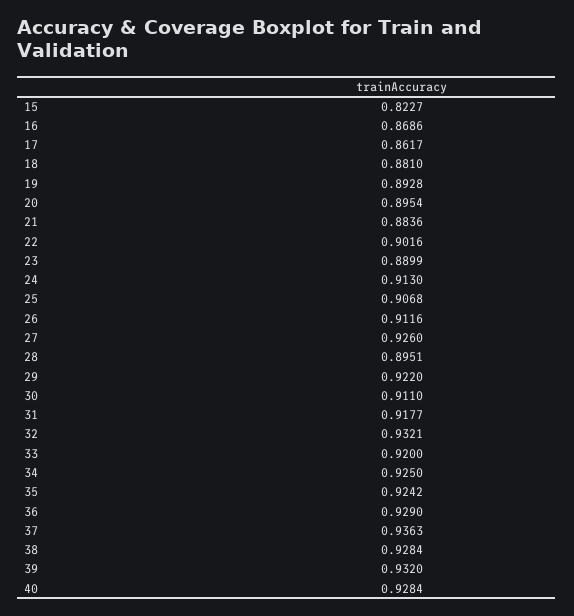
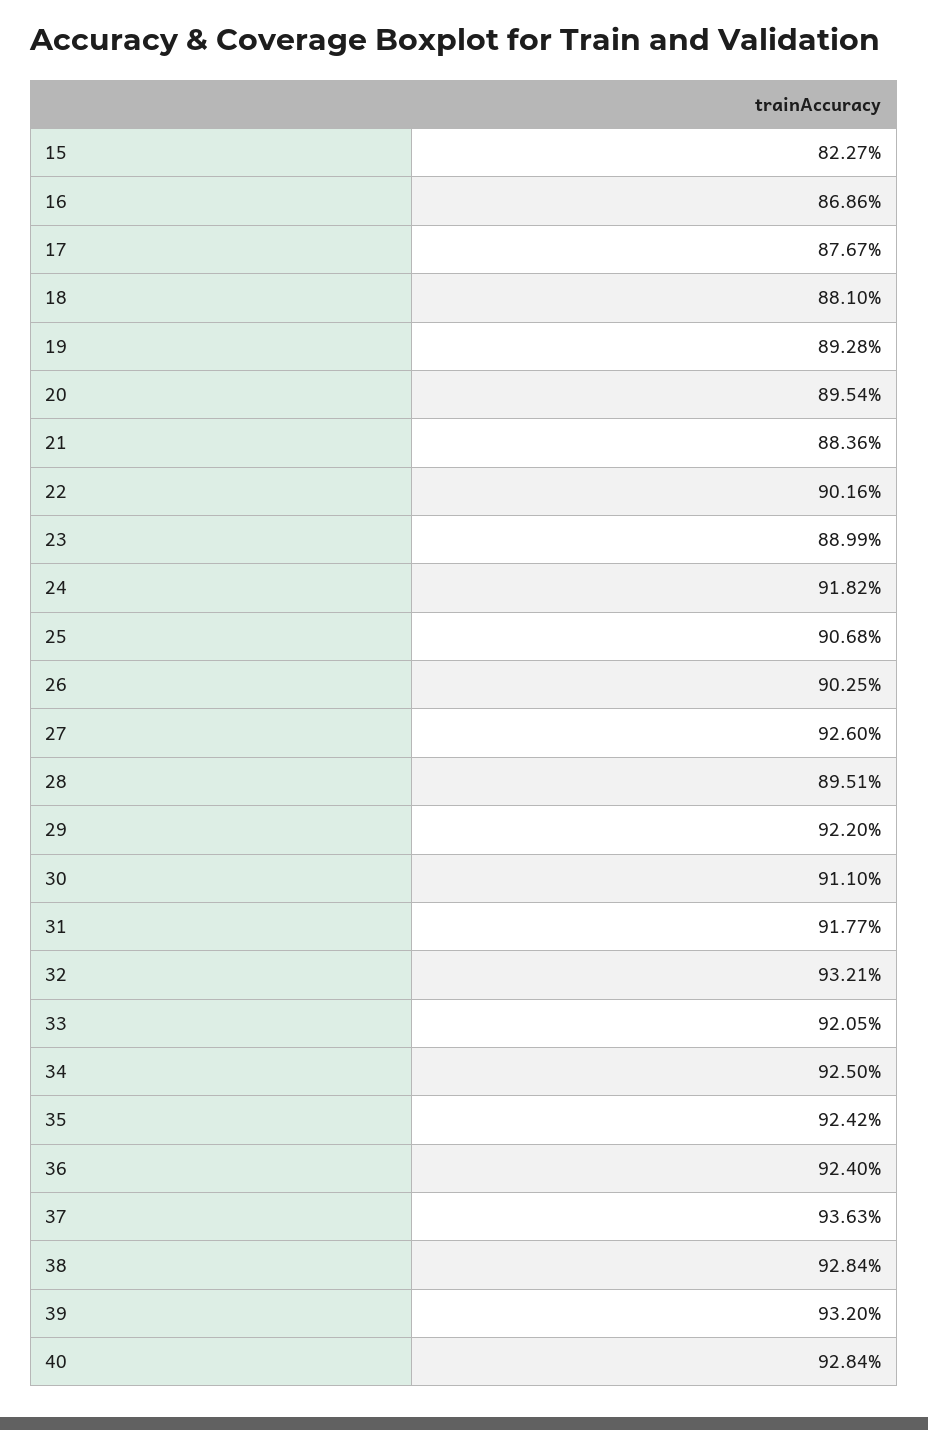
17: 0.8617 -> 0.8767
24: 0.913 -> 0.9182
26: 0.9116 -> 0.9025
33: 0.92 -> 0.9205
36: 0.929 -> 0.924

